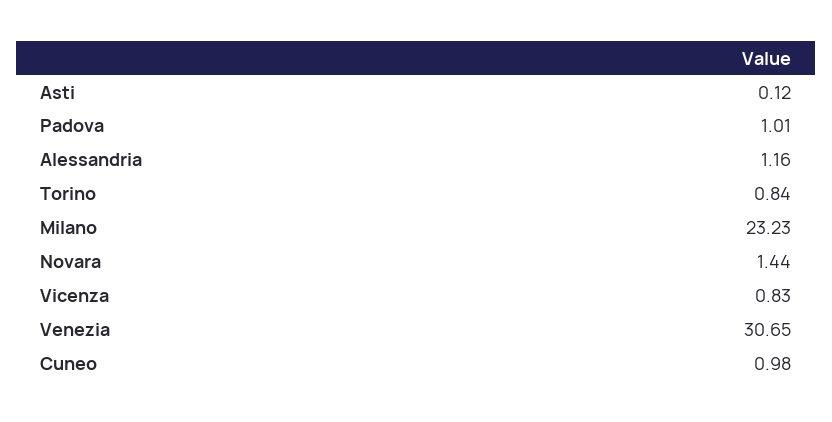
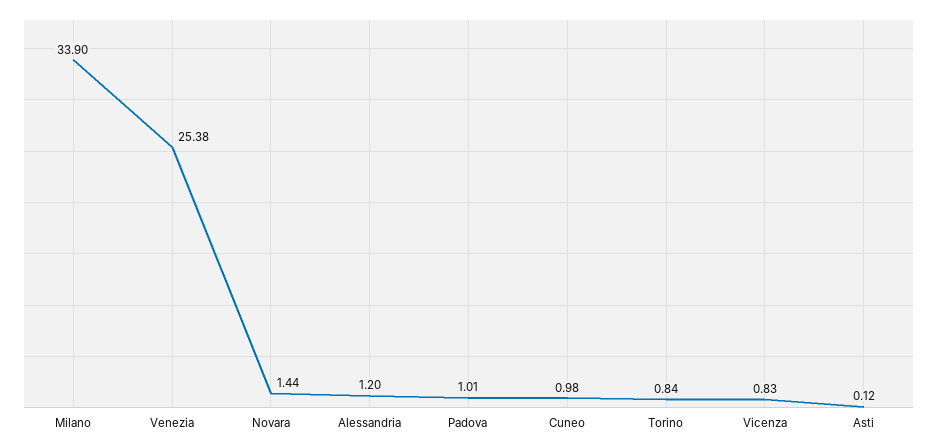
Alessandria: 1.16 -> 1.2
Milano: 23.23 -> 33.9
Venezia: 30.65 -> 25.38

